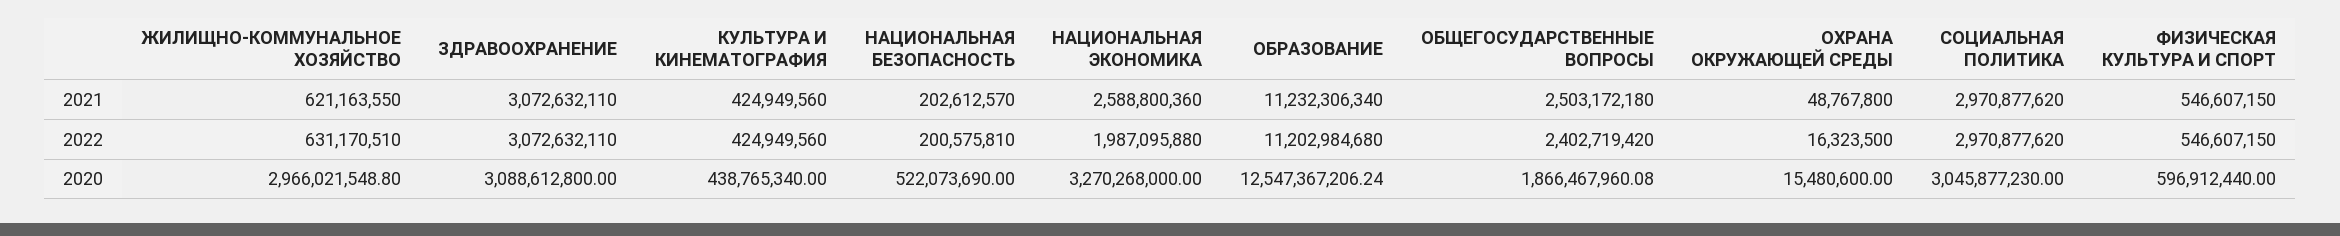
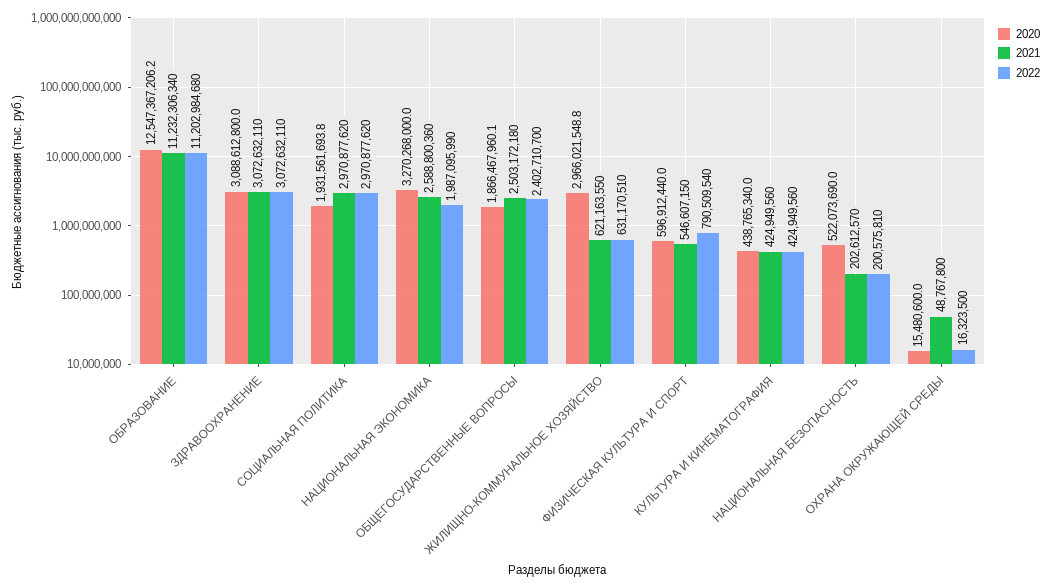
2022, НАЦИОНАЛЬНАЯ ЭКОНОМИКА: 1987095880 -> 1987095990
2022, ОБЩЕГОСУДАРСТВЕННЫЕ ВОПРОСЫ: 2402719420 -> 2402710700
2022, ФИЗИЧЕСКАЯ КУЛЬТУРА И СПОРТ: 546607150 -> 790509540
2020, СОЦИАЛЬНАЯ ПОЛИТИКА: 3045877230 -> 1931561693.8

